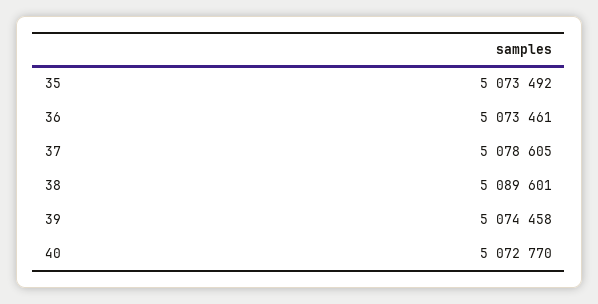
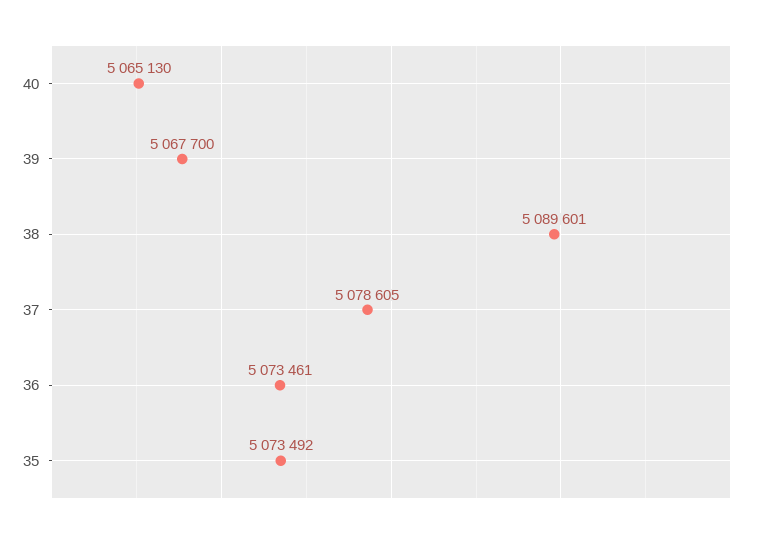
39: 5074458 -> 5067700
40: 5072770 -> 5065130

